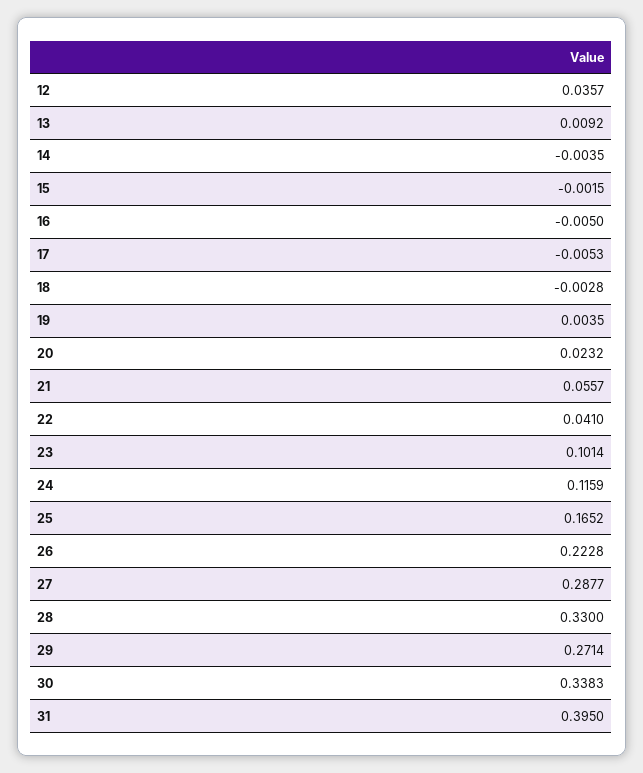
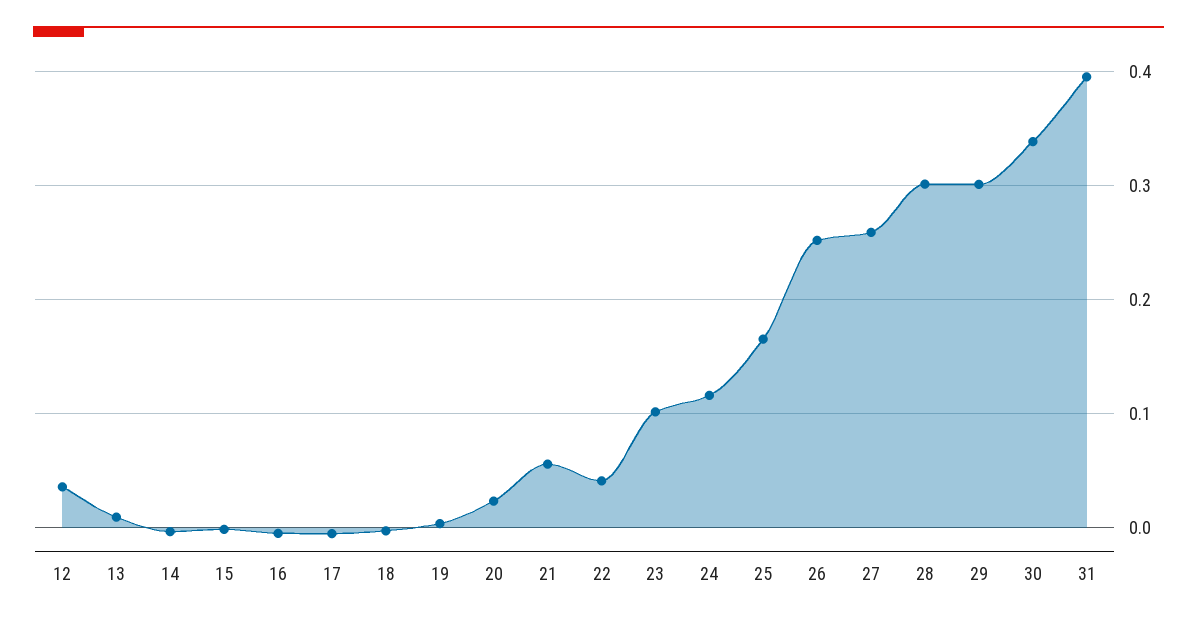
26: 0.2228 -> 0.25
27: 0.2877 -> 0.26
28: 0.33 -> 0.3
29: 0.2714 -> 0.3

